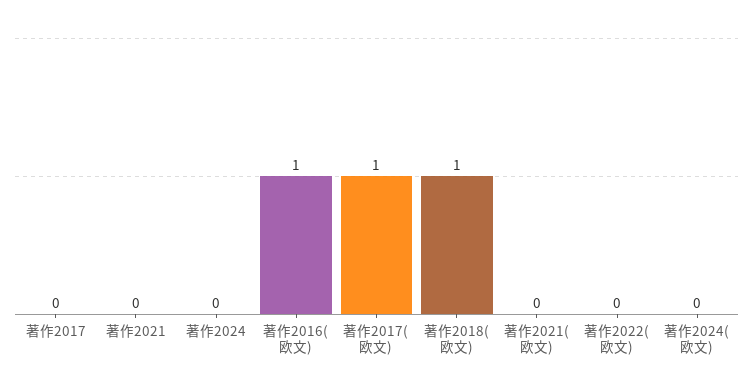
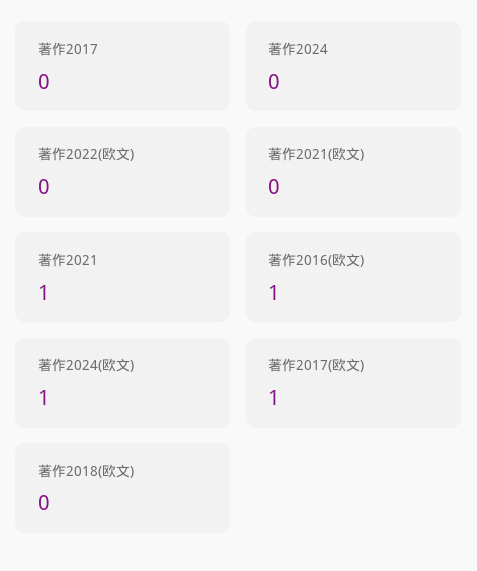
著作2021: 0 -> 1
著作2018(欧文): 1 -> 0
著作2024(欧文): 0 -> 1

